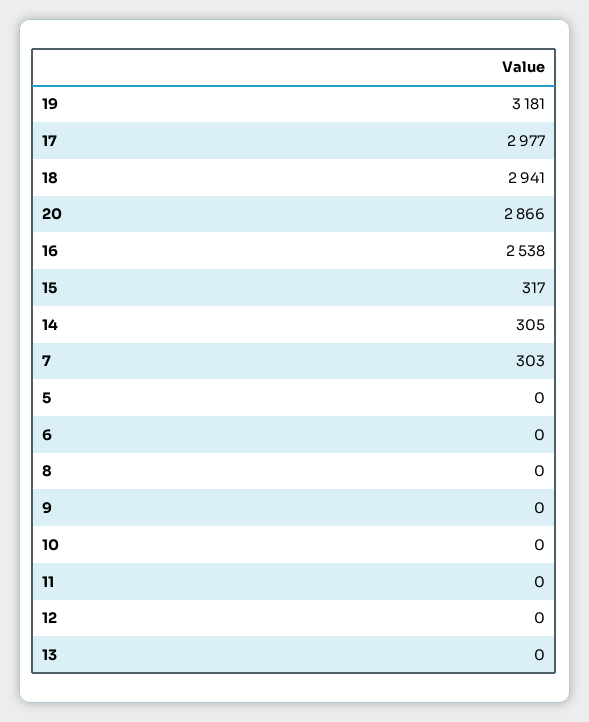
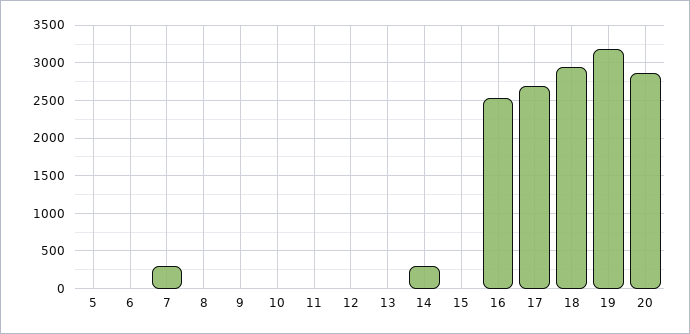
17: 2977 -> 2700
15: 317 -> 0

